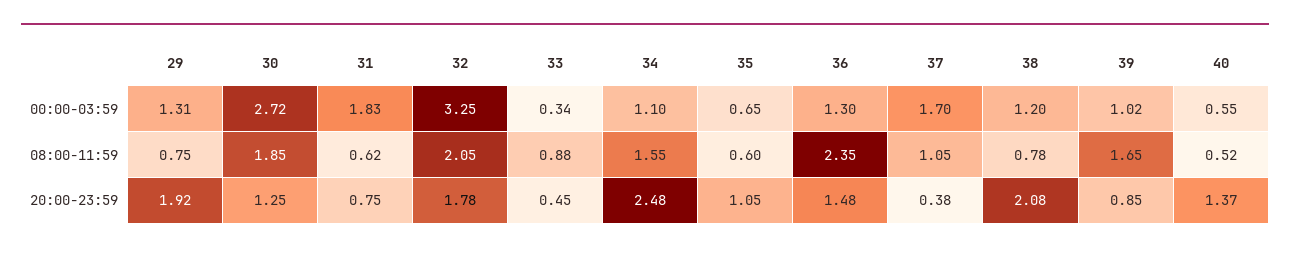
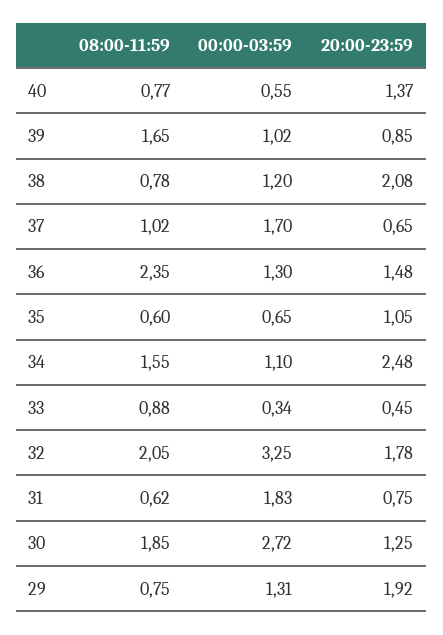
37, 08:00-11:59: 1.05 -> 1.02
40, 08:00-11:59: 0.52 -> 0.77
37, 20:00-23:59: 0.38 -> 0.65

